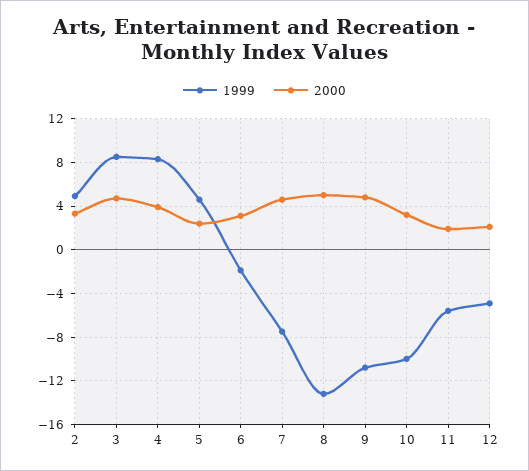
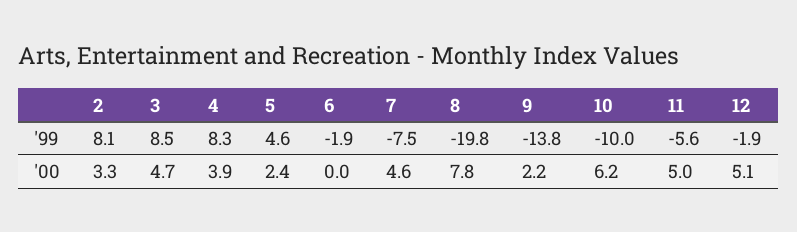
1999, 2: 5 -> 8.1
2000, 6: 3 -> 0
1999, 8: -13 -> -19.8
2000, 8: 5 -> 7.8
1999, 9: -11 -> -13.8
2000, 9: 5 -> 2.2
2000, 10: 3 -> 6.2
2000, 11: 2 -> 5
1999, 12: -5 -> -1.9
2000, 12: 2 -> 5.1

